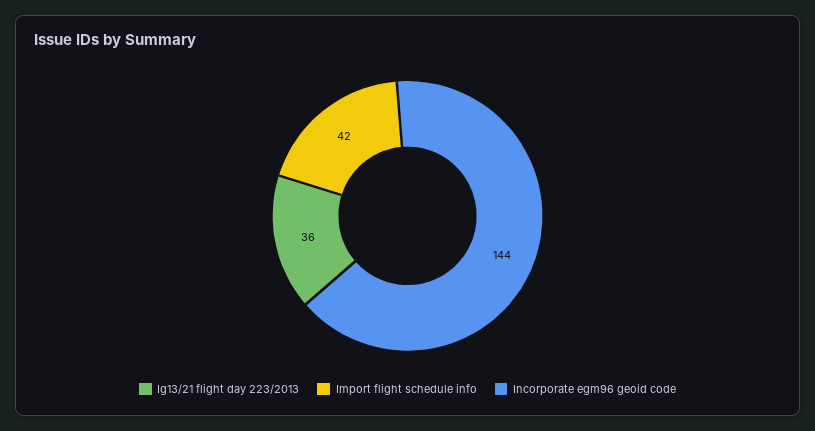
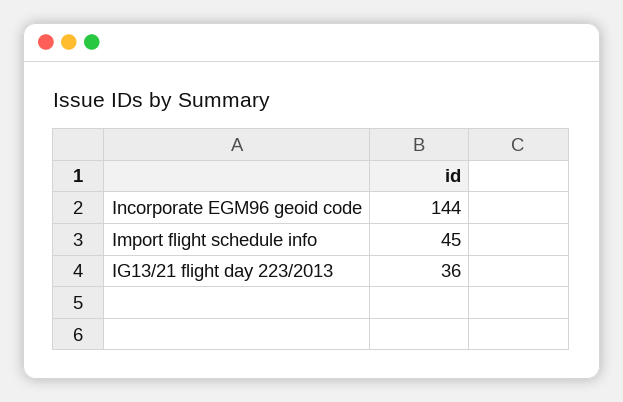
Import flight schedule info: 42 -> 45

